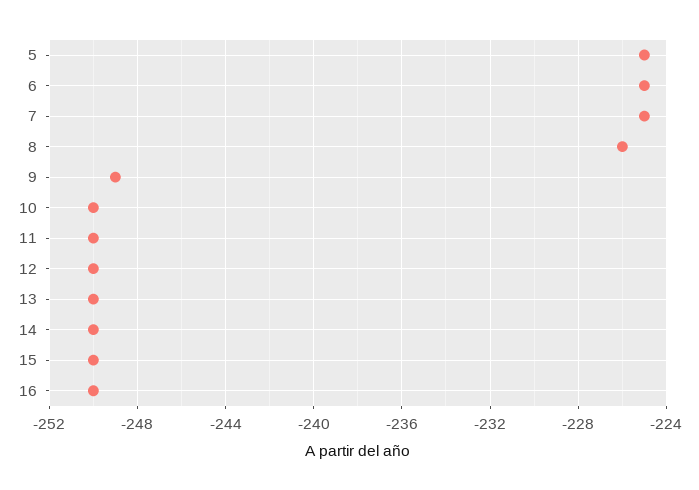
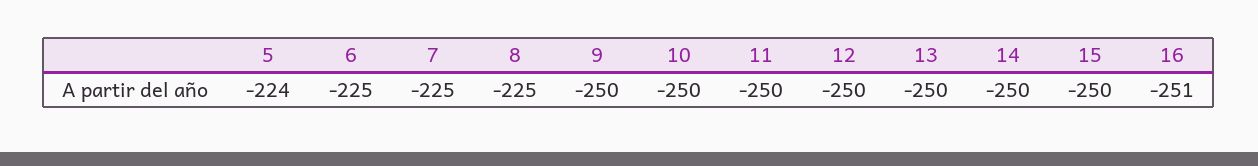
5: -225 -> -224
8: -226 -> -225
9: -249 -> -250
16: -250 -> -251

